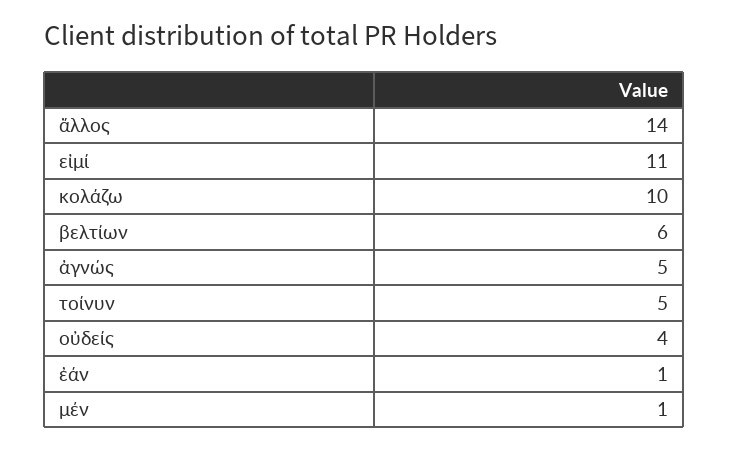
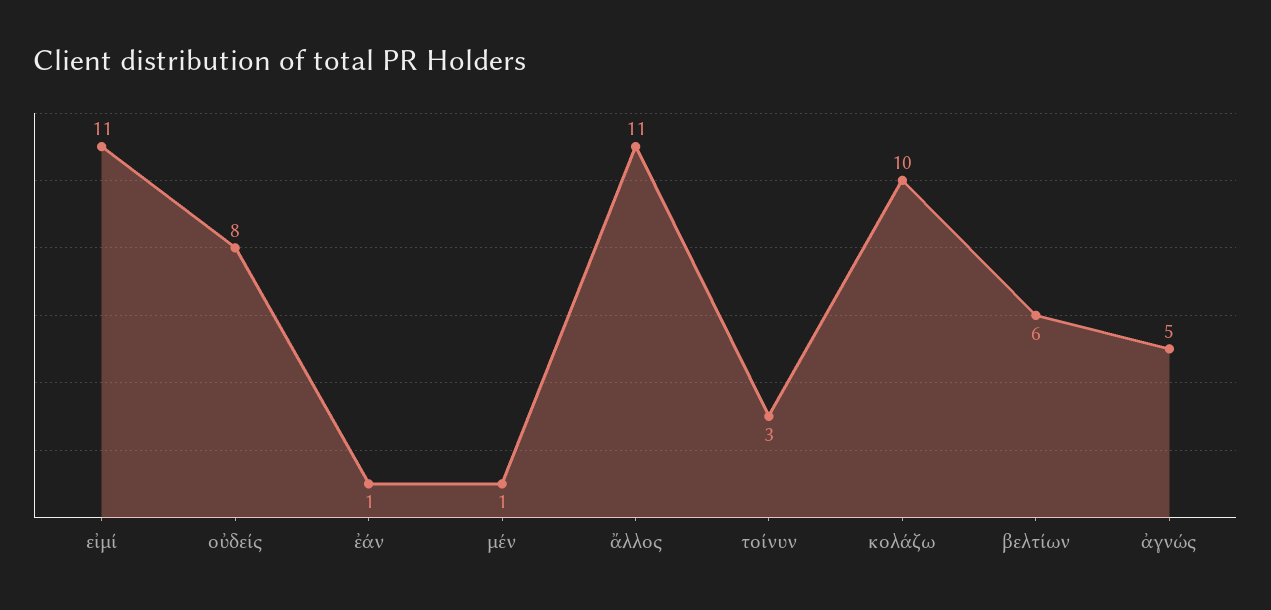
ἄλλος: 14 -> 11
τοίνυν: 5 -> 3
οὐδείς: 4 -> 8

